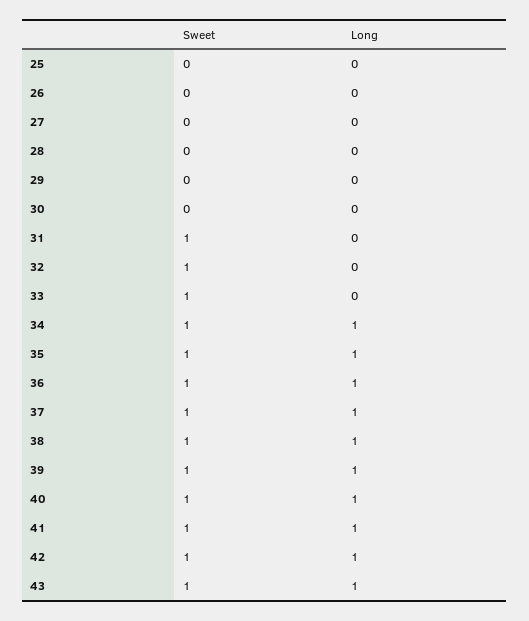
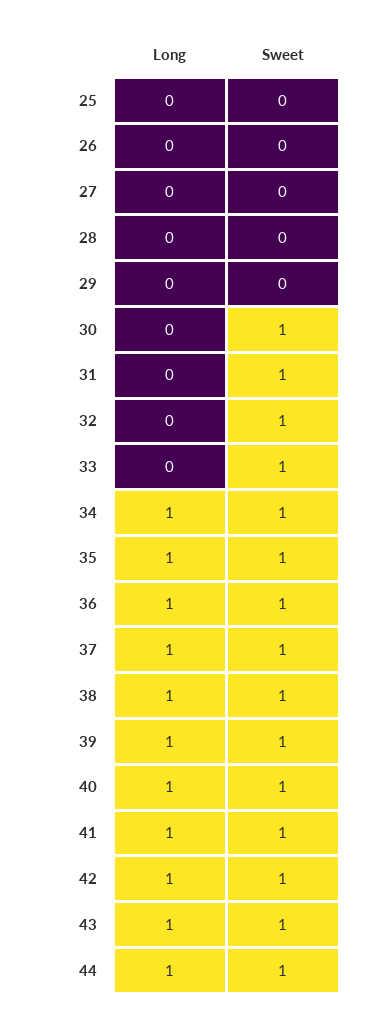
Sweet, 30: 0 -> 1
Long, 44: none -> 1
Sweet, 44: none -> 1

